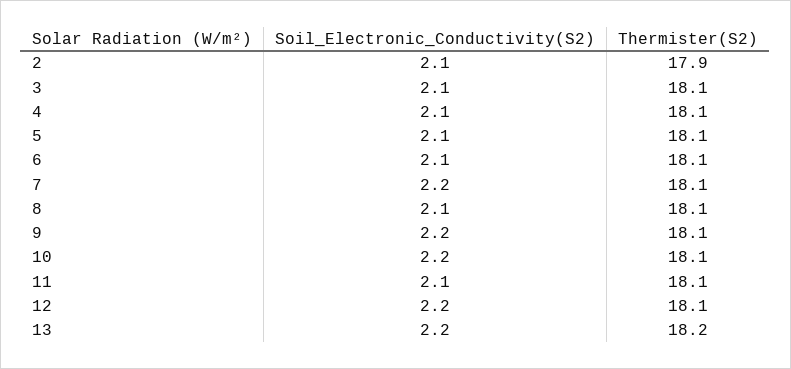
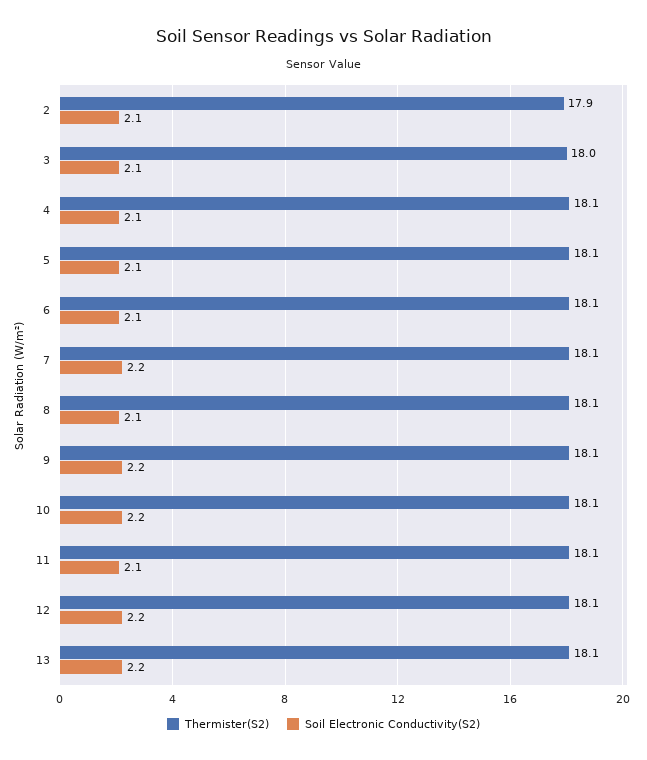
Thermister(S2), 3: 18.1 -> 18
Thermister(S2), 13: 18.2 -> 18.1

